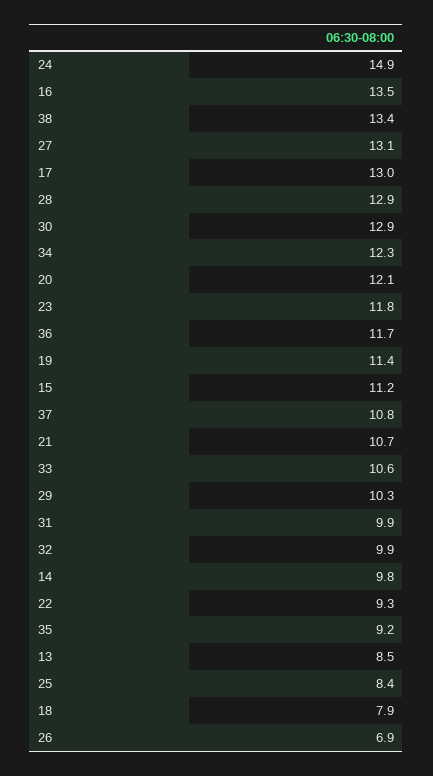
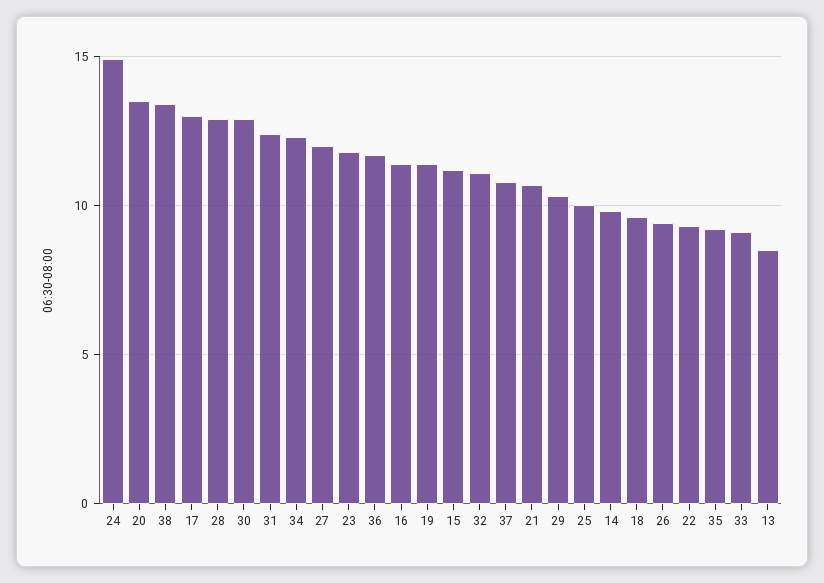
16: 13.5 -> 11.5
27: 13.1 -> 12
20: 12.1 -> 13.5
33: 10.6 -> 9
31: 9.9 -> 12.5
32: 9.9 -> 11
25: 8.4 -> 10
18: 7.9 -> 9.5
26: 6.9 -> 9.5

